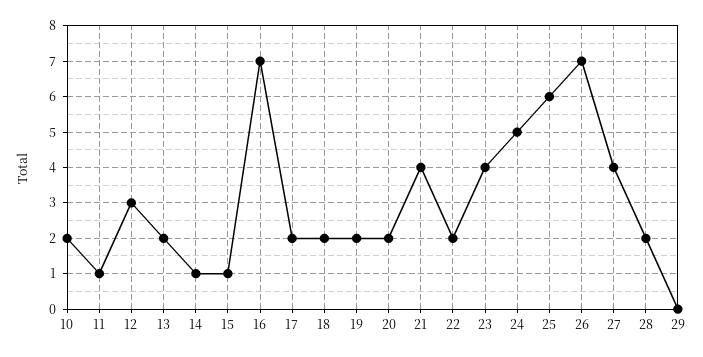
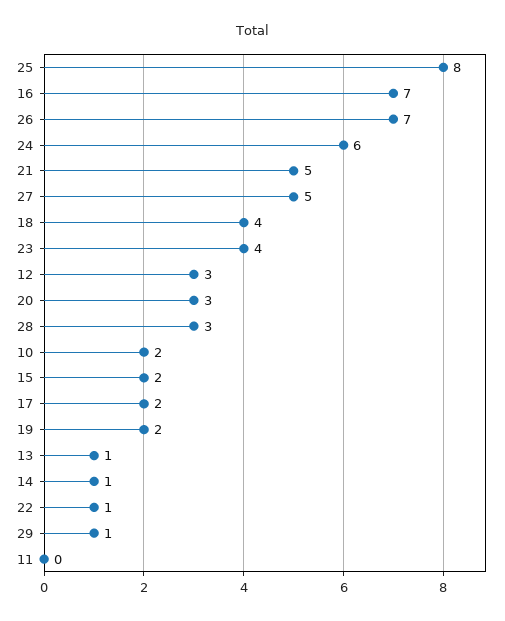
11: 1 -> 0
13: 2 -> 1
15: 1 -> 2
18: 2 -> 4
20: 2 -> 3
21: 4 -> 5
22: 2 -> 1
24: 5 -> 6
25: 6 -> 8
27: 4 -> 5
28: 2 -> 3
29: 0 -> 1

